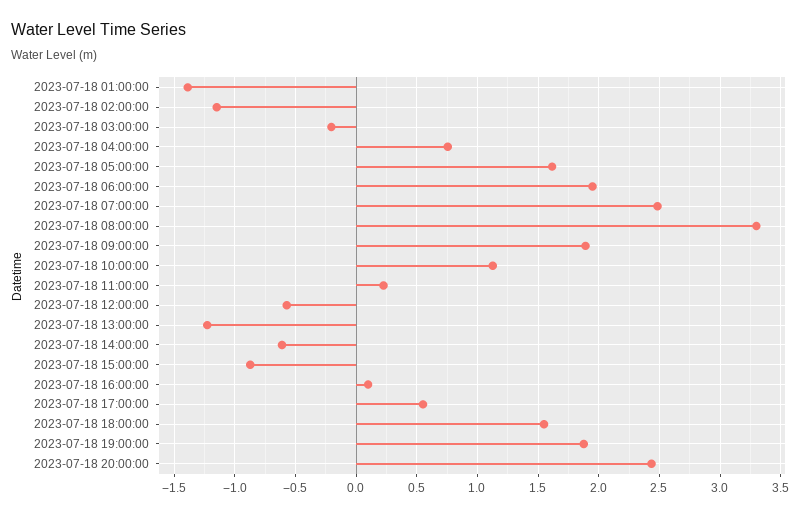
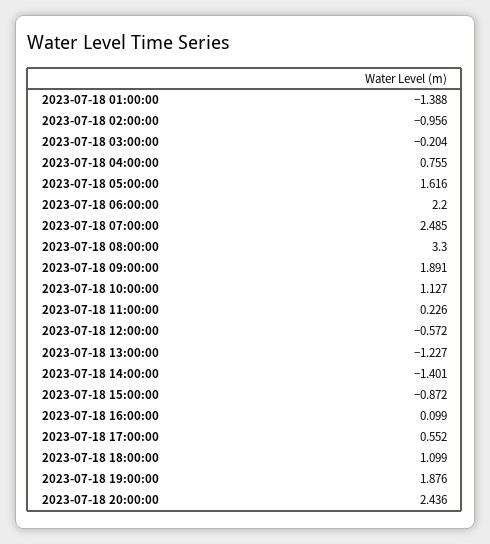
2023-07-18 02:00:00: -1.15 -> -0.956
2023-07-18 06:00:00: 1.95 -> 2.2
2023-07-18 14:00:00: -0.6 -> -1.401
2023-07-18 18:00:00: 1.55 -> 1.099

